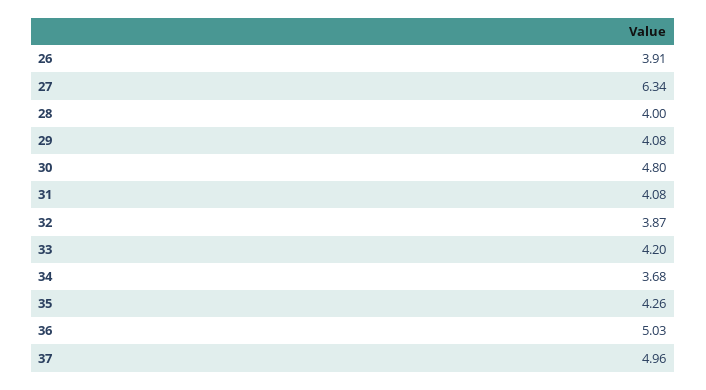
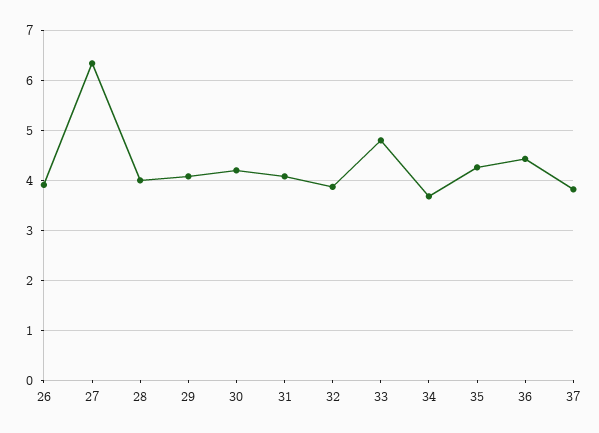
30: 4.8 -> 4.2
33: 4.2 -> 4.8
36: 5.03 -> 4.4
37: 4.96 -> 3.8

